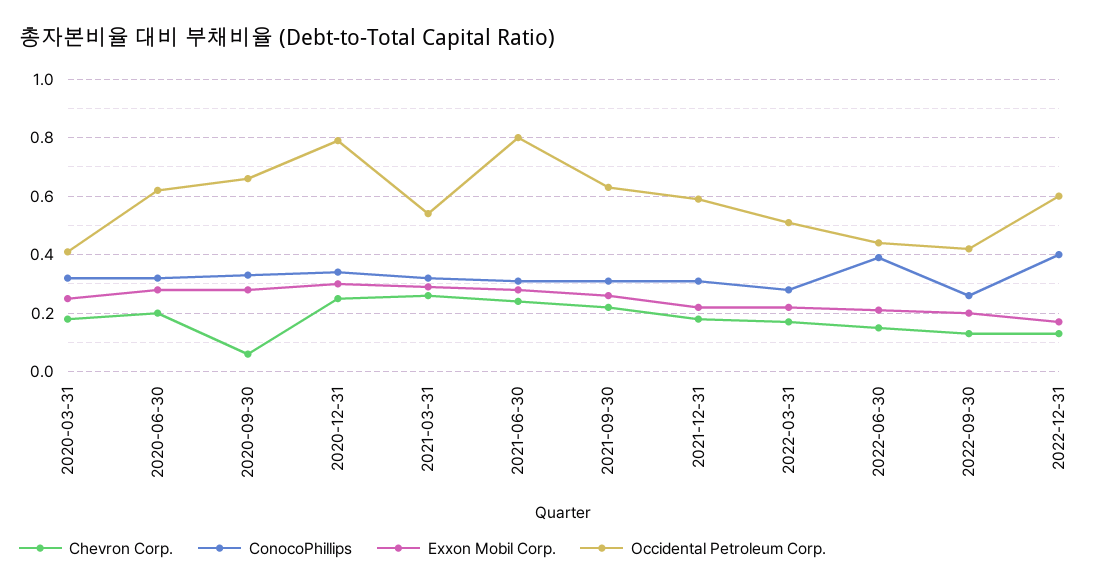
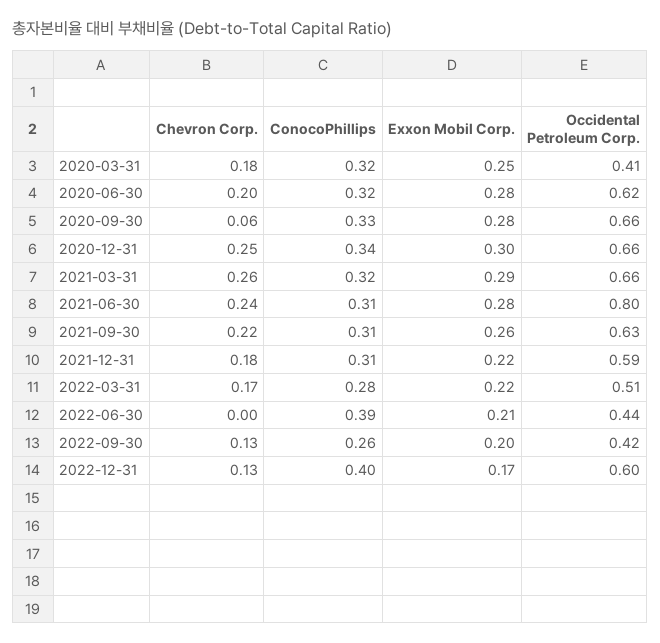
Occidental Petroleum Corp., 2020-12-31: 0.8 -> 0.66
Occidental Petroleum Corp., 2021-03-31: 0.55 -> 0.66
Chevron Corp., 2022-06-30: 0.15 -> 0

